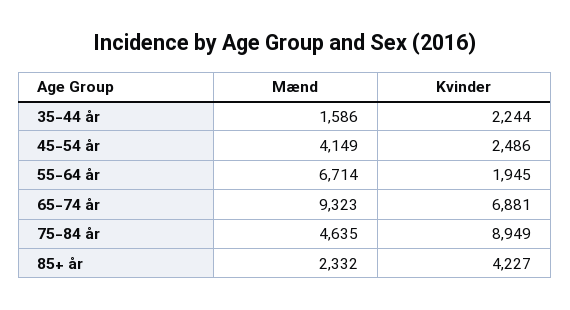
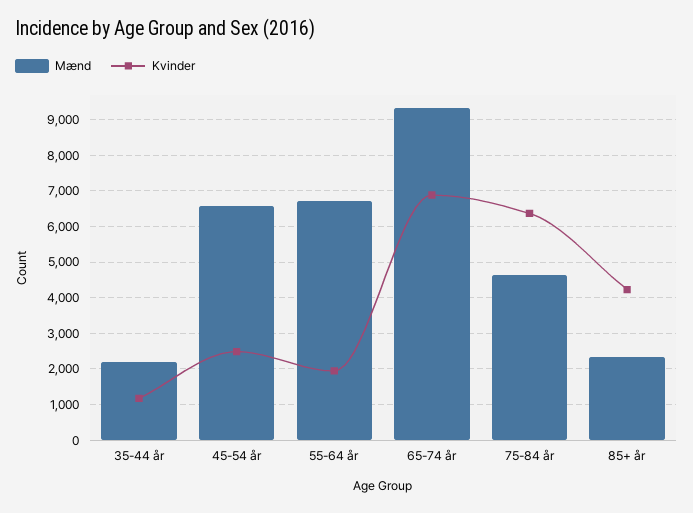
Mænd, 35-44 år: 1586 -> 2200
Kvinder, 35-44 år: 2244 -> 1200
Mænd, 45-54 år: 4149 -> 6600
Kvinder, 75-84 år: 8949 -> 6400

